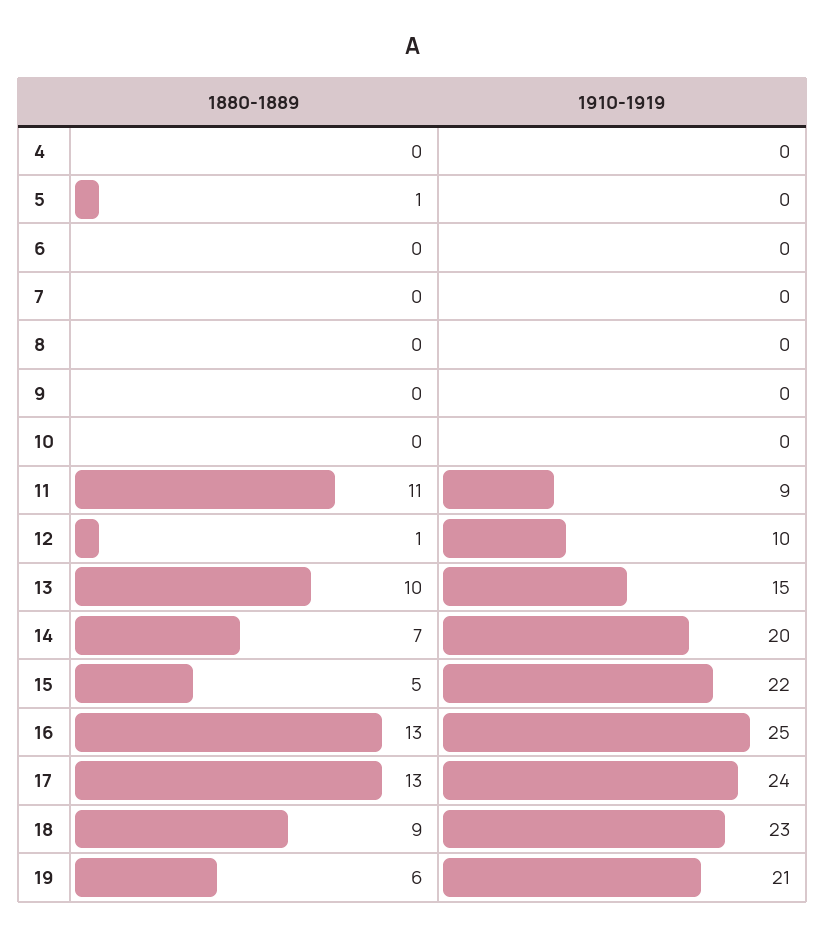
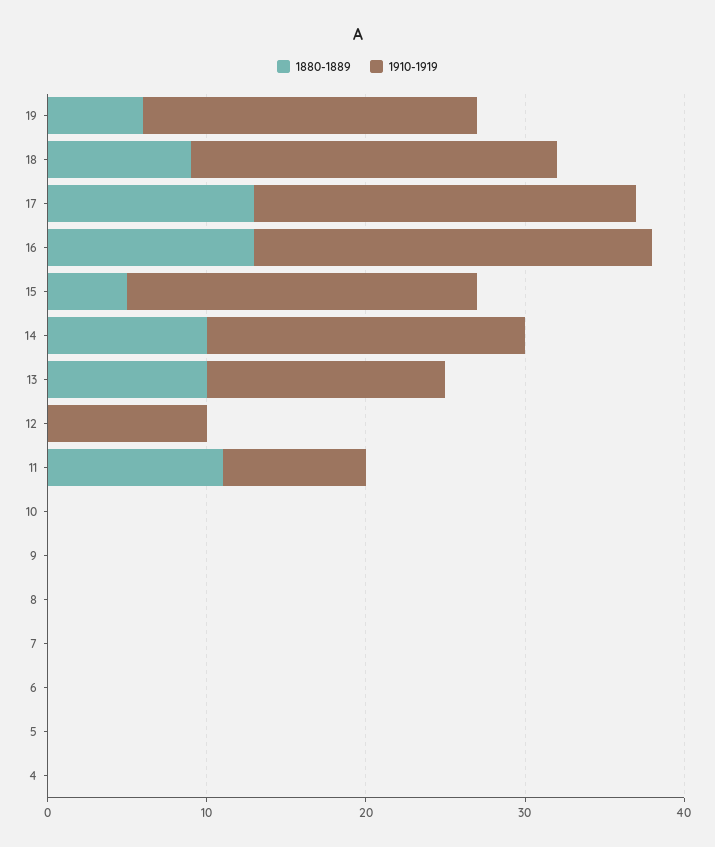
1880-1889, 5: 1 -> 0
1880-1889, 12: 1 -> 0
1880-1889, 14: 7 -> 10

